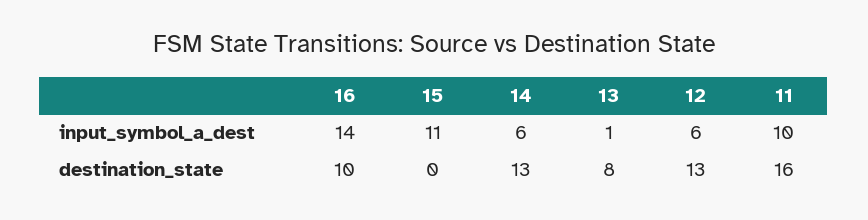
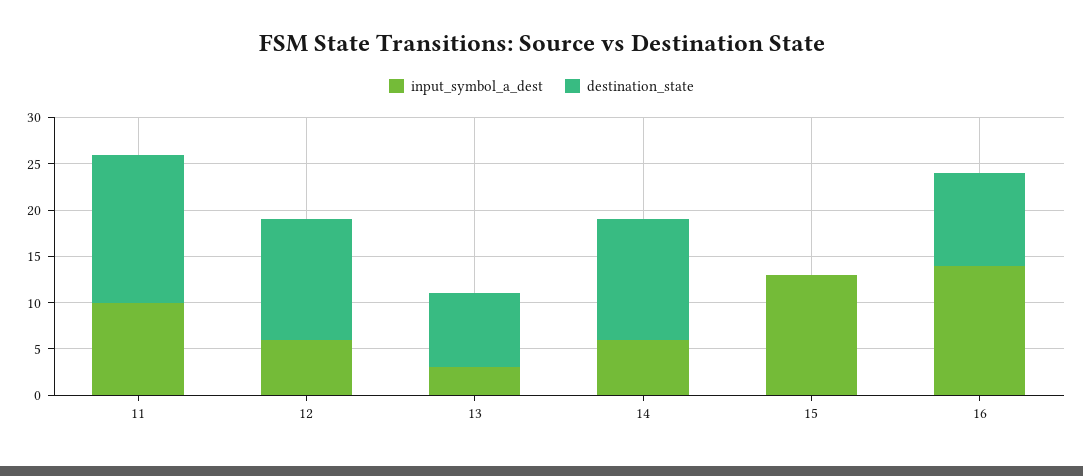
input_symbol_a_dest, 15: 11 -> 13
input_symbol_a_dest, 13: 1 -> 3

